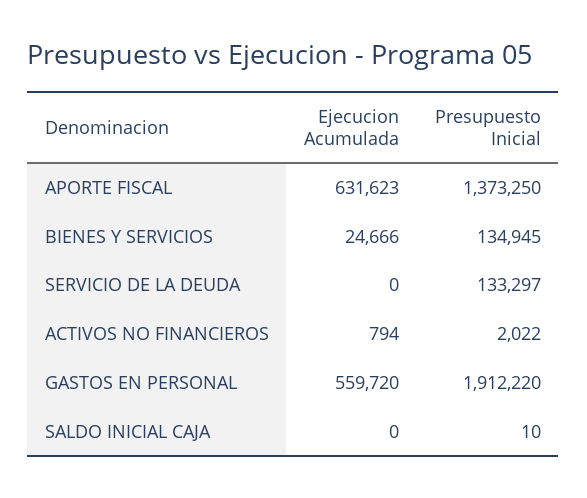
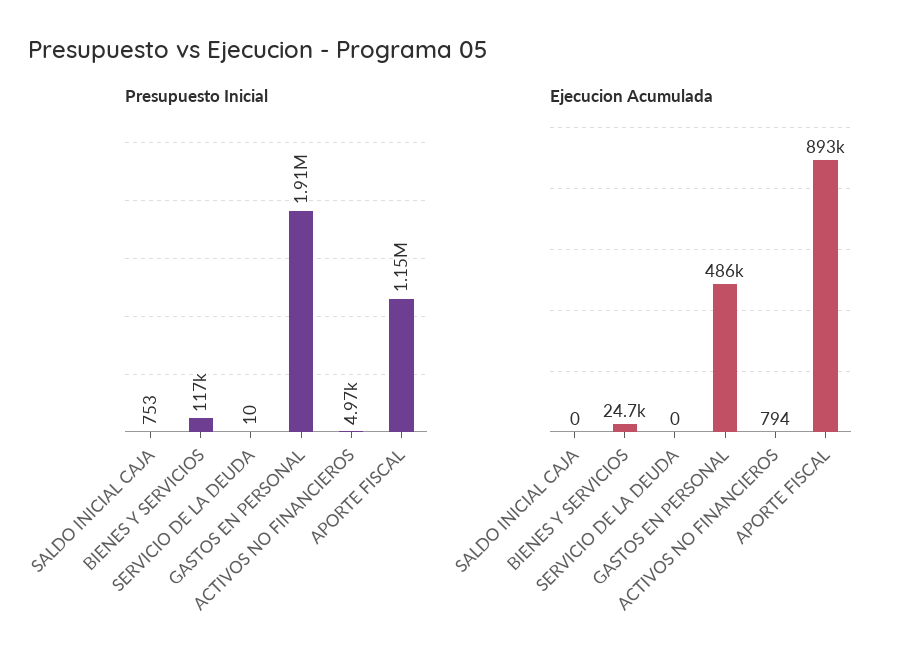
Ejecucion Acumulada, APORTE FISCAL: 631623 -> 893000
Presupuesto Inicial, APORTE FISCAL: 1373250 -> 1150000
Presupuesto Inicial, BIENES Y SERVICIOS: 134945 -> 117000
Presupuesto Inicial, SERVICIO DE LA DEUDA: 133297 -> 10
Presupuesto Inicial, ACTIVOS NO FINANCIEROS: 2022 -> 4970
Ejecucion Acumulada, GASTOS EN PERSONAL: 559720 -> 486000
Presupuesto Inicial, SALDO INICIAL CAJA: 10 -> 753

